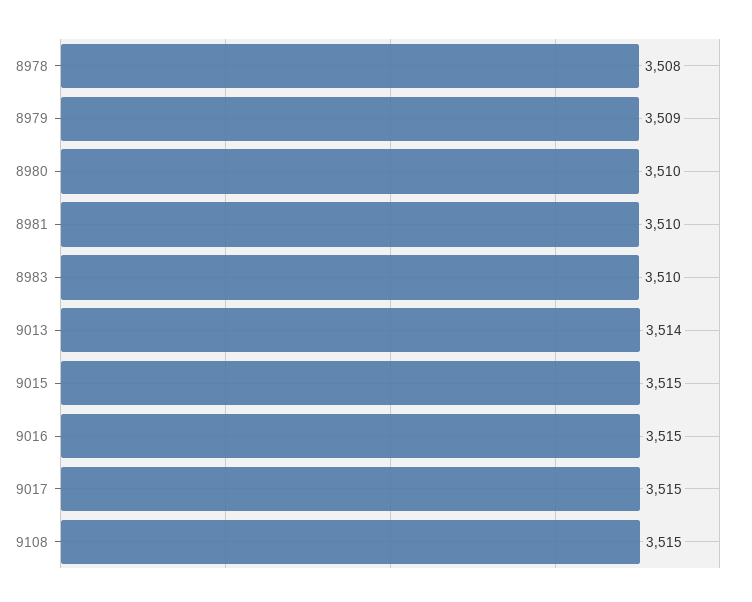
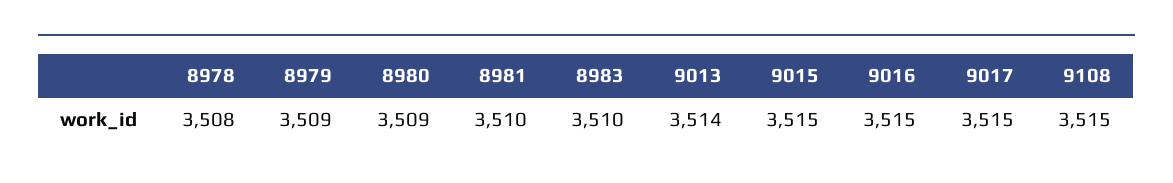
8980: 3510 -> 3509

